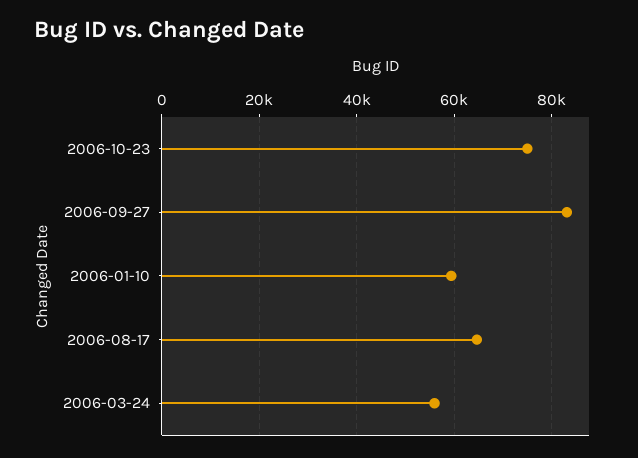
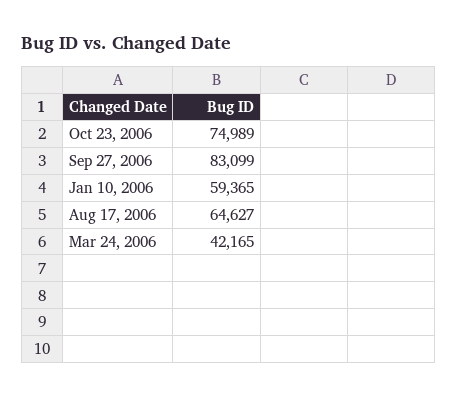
2006-03-24: 56000 -> 42165

